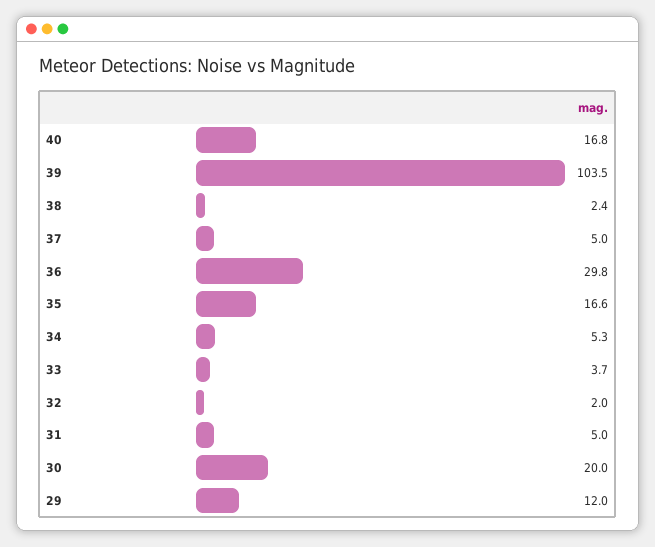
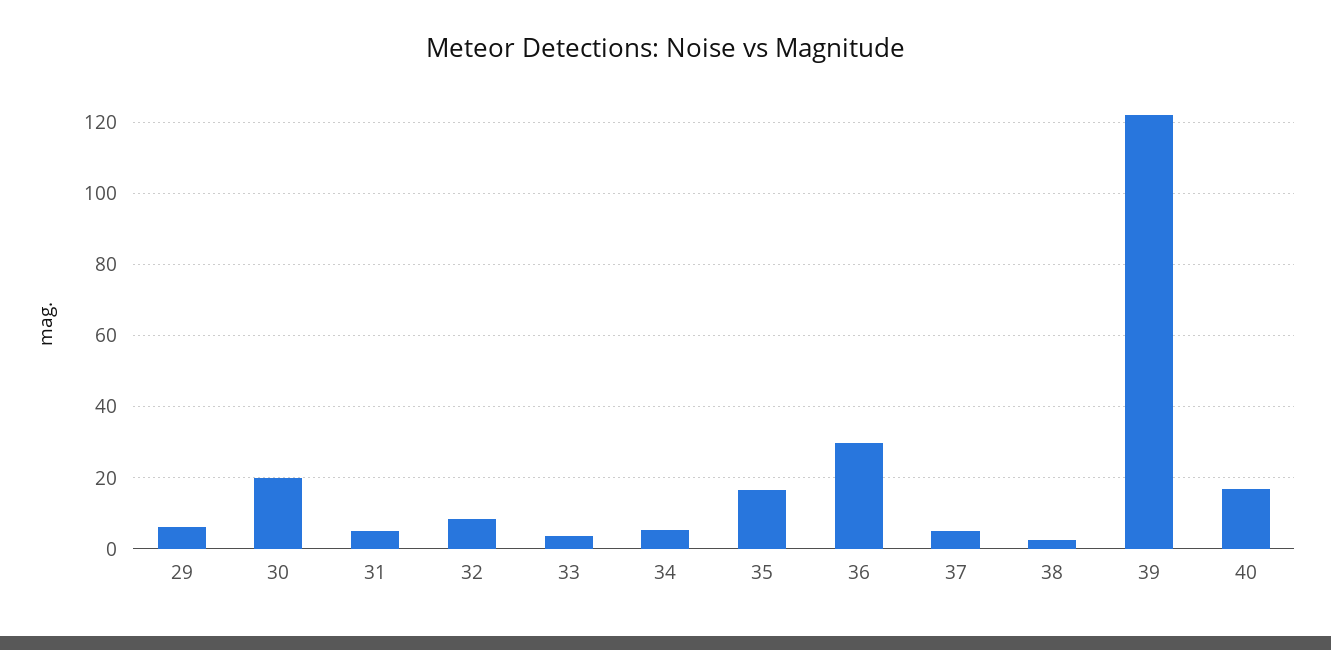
39: 103.5 -> 122
32: 2 -> 8
29: 12 -> 6

